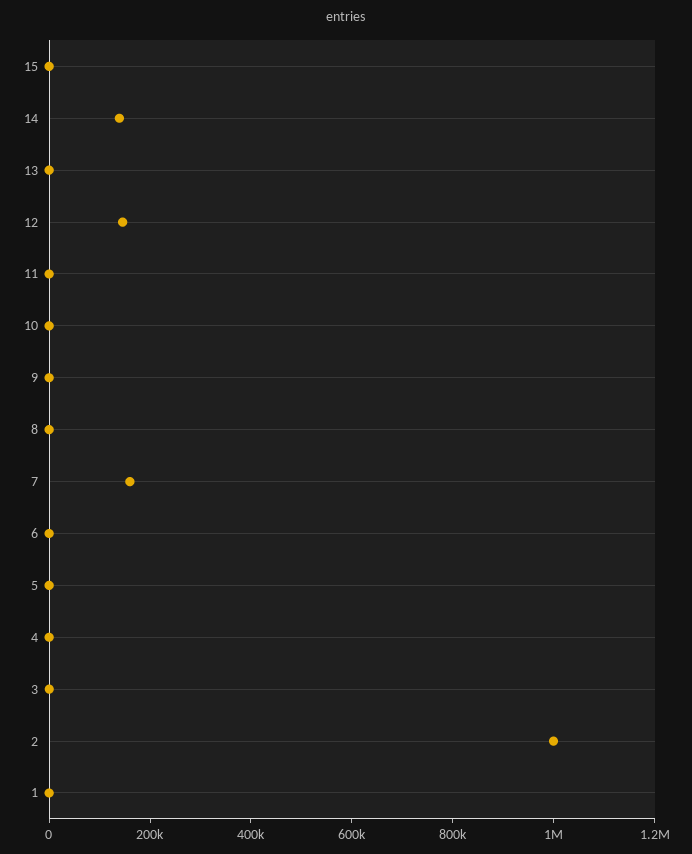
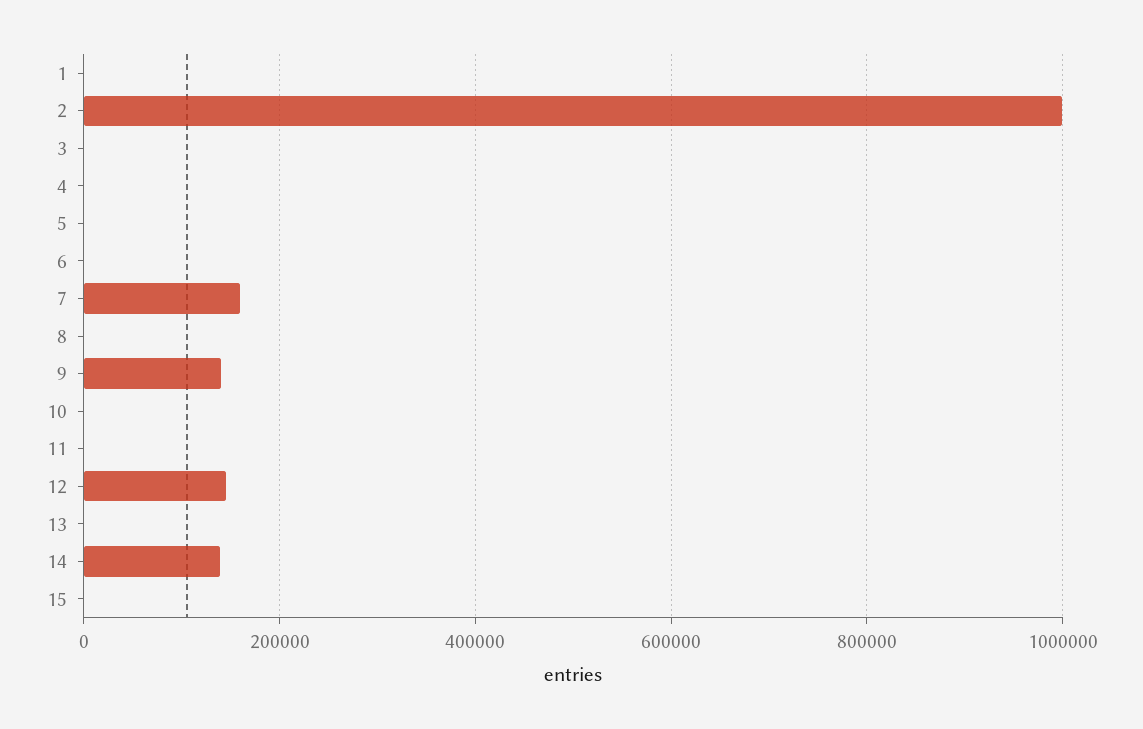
9: 0 -> 140000

